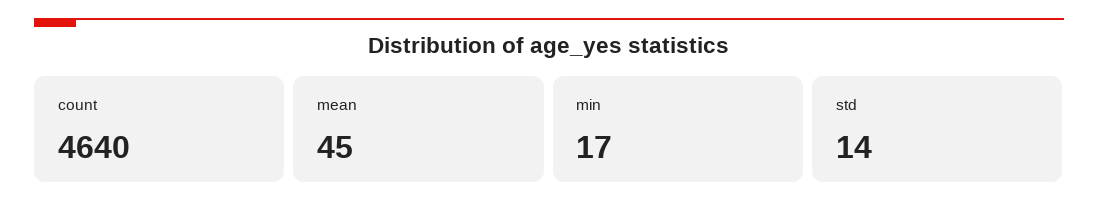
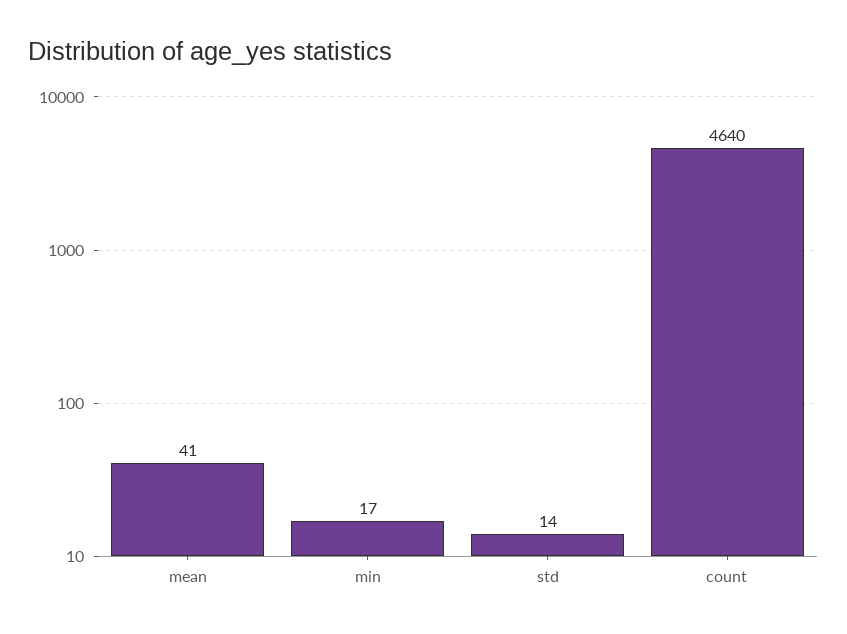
mean: 45 -> 41

